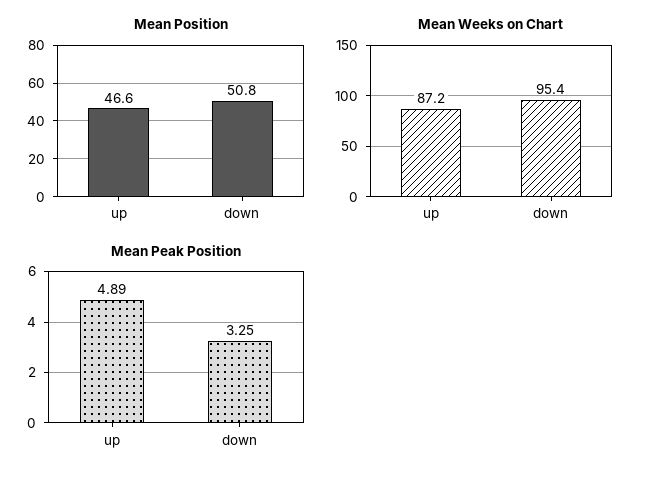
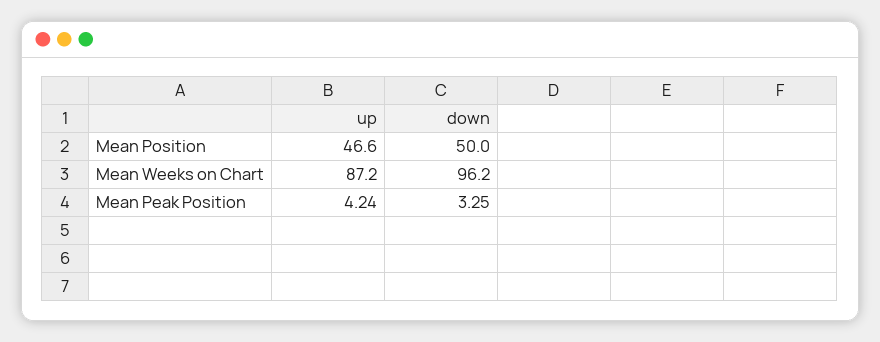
Mean Position, down: 50.8 -> 50
Mean Weeks on Chart, down: 95.4 -> 96.2
Mean Peak Position, up: 4.89 -> 4.24

